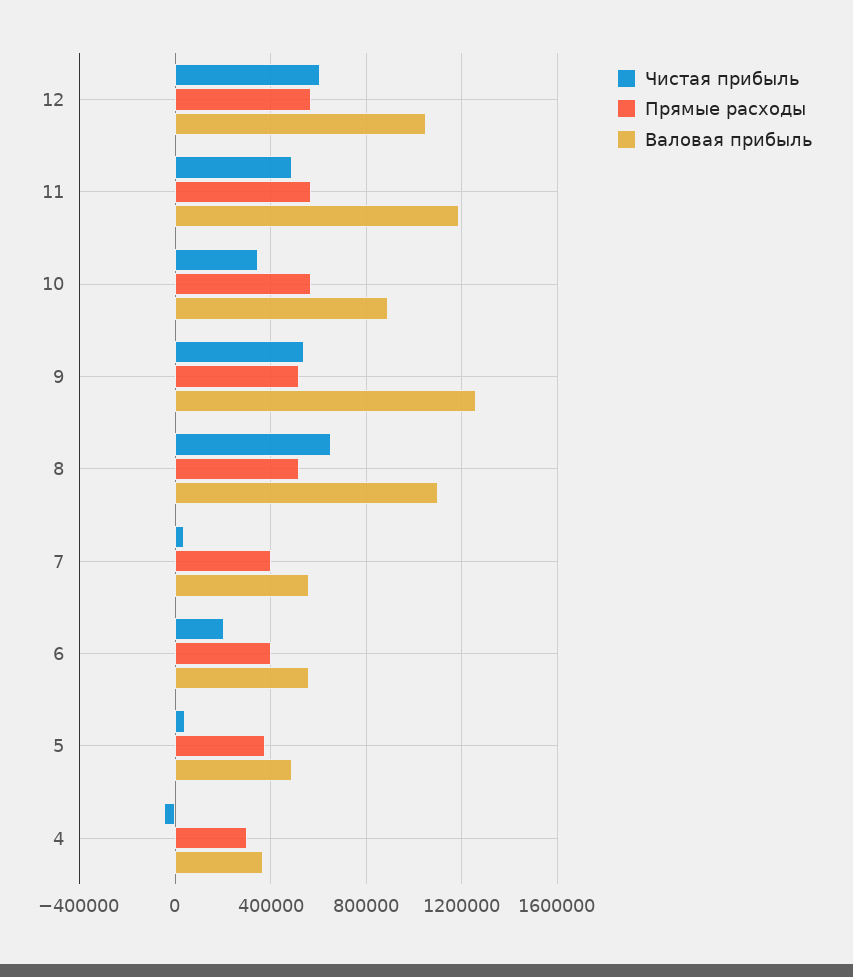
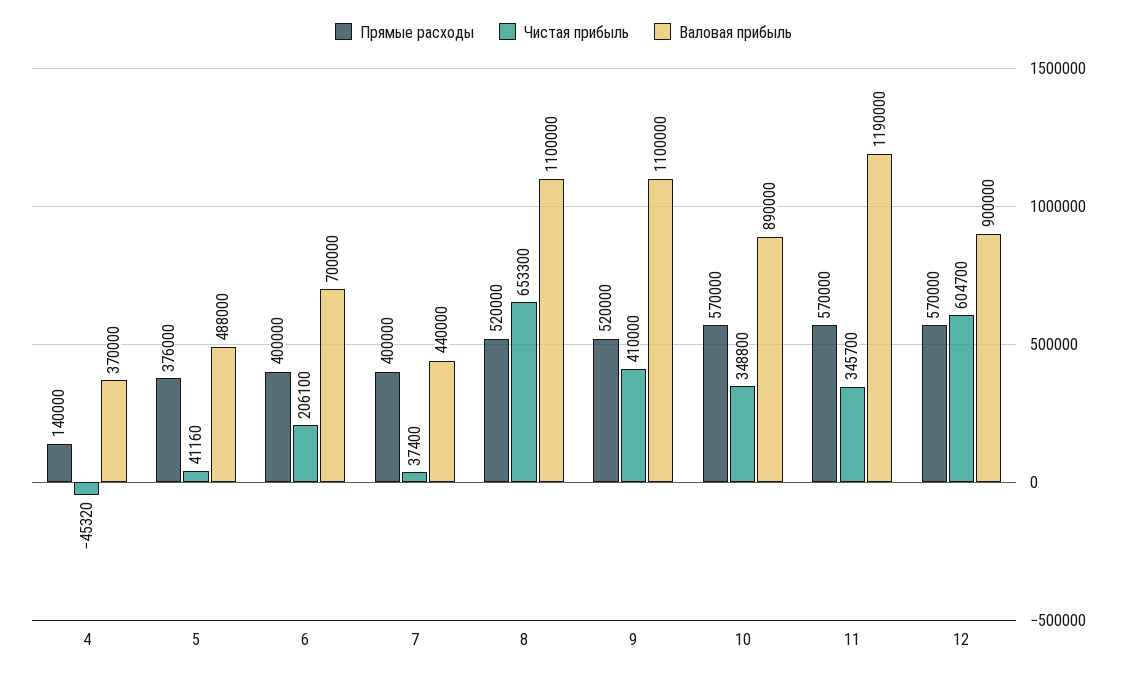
Валовая прибыль, 12: 1050000 -> 900000
Чистая прибыль, 11: 500000 -> 345700
Чистая прибыль, 9: 550000 -> 410000
Валовая прибыль, 9: 1250000 -> 1100000
Валовая прибыль, 7: 550000 -> 440000
Валовая прибыль, 6: 550000 -> 700000
Прямые расходы, 4: 300000 -> 140000

